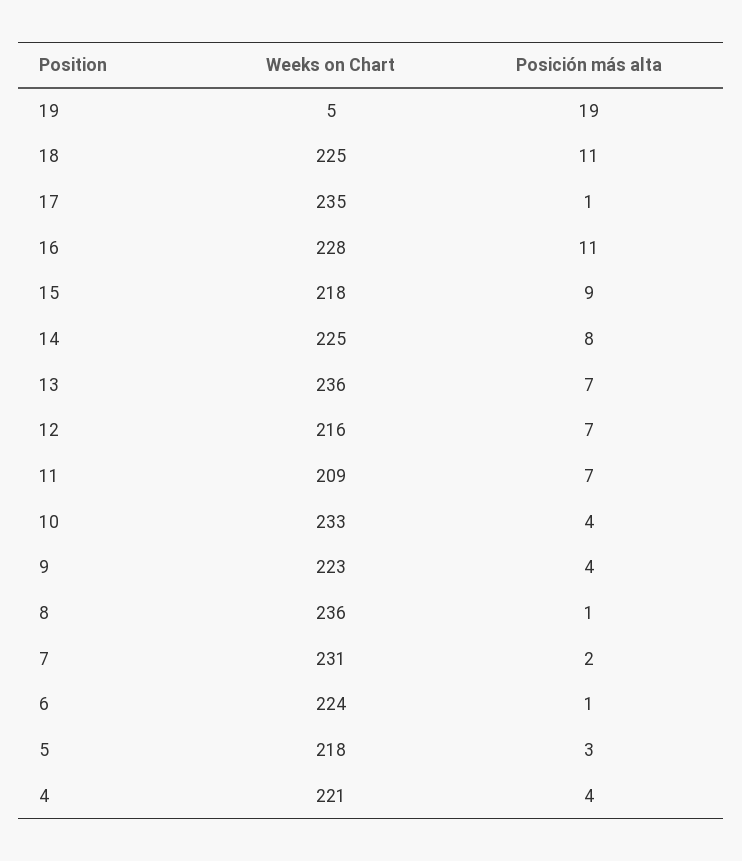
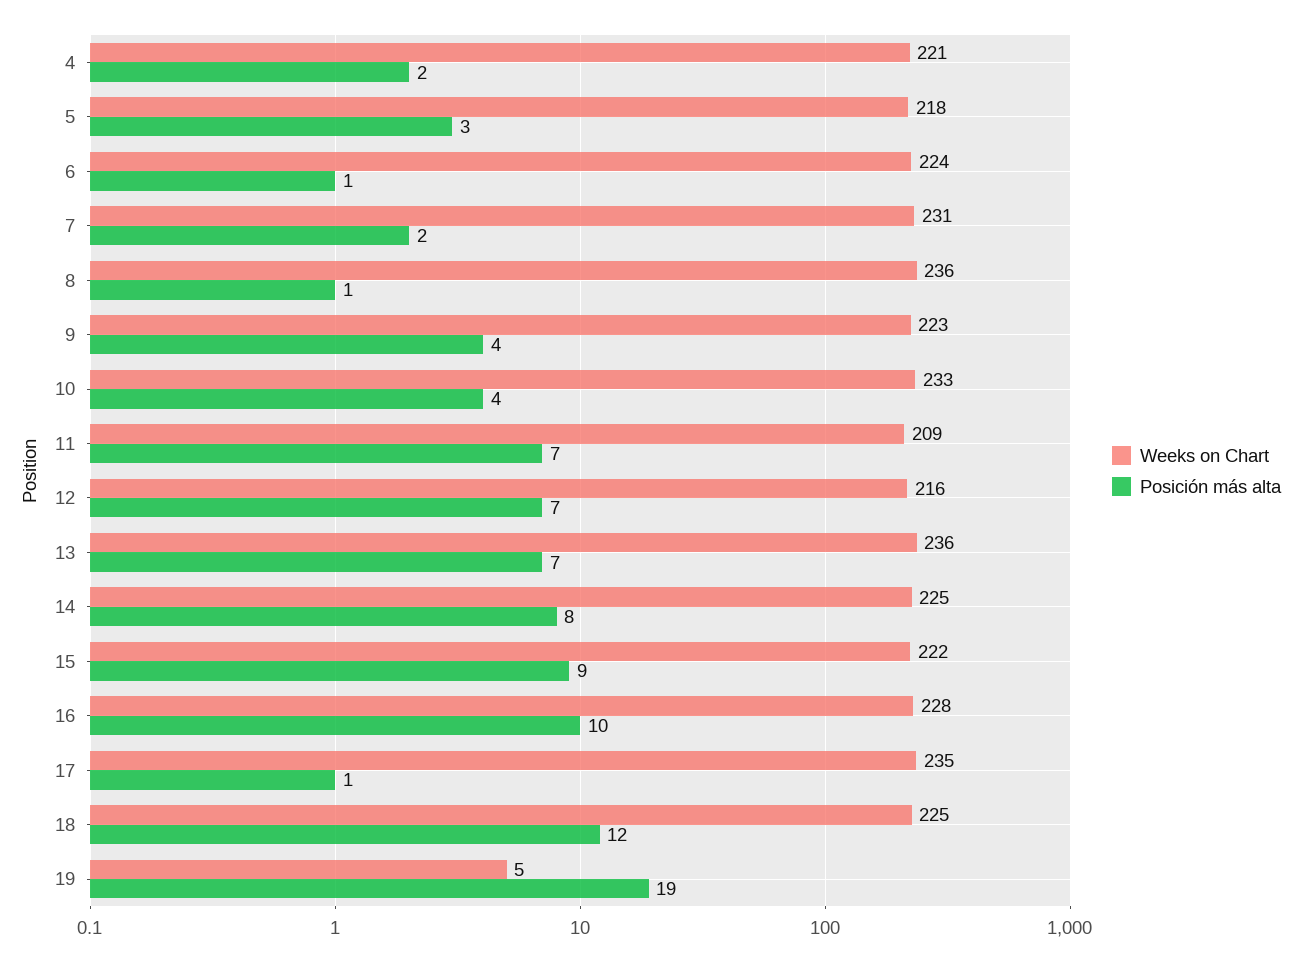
Posición más alta, 18: 11 -> 12
Posición más alta, 16: 11 -> 10
Weeks on Chart, 15: 218 -> 222
Posición más alta, 4: 4 -> 2

